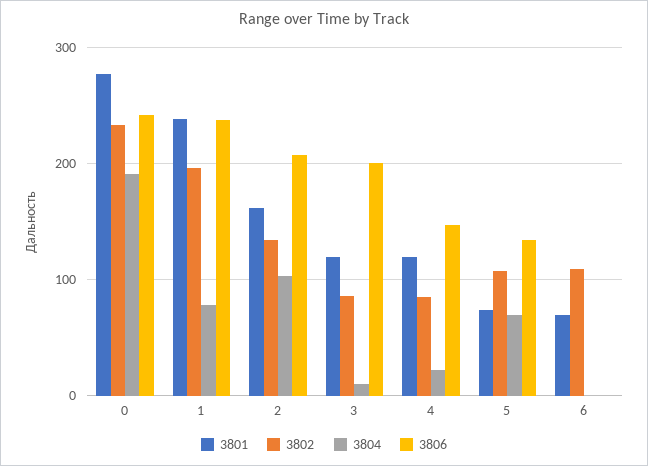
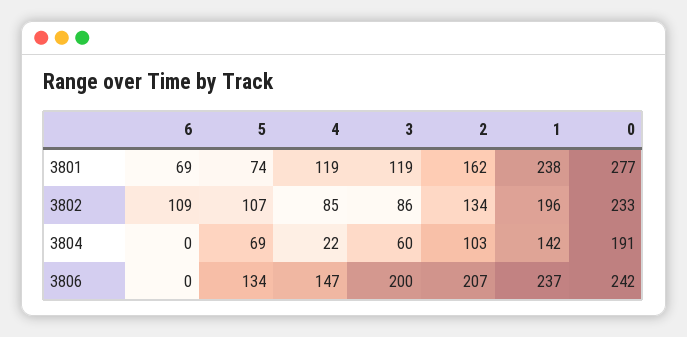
3804, 1: 80 -> 142
3804, 3: 10 -> 60

